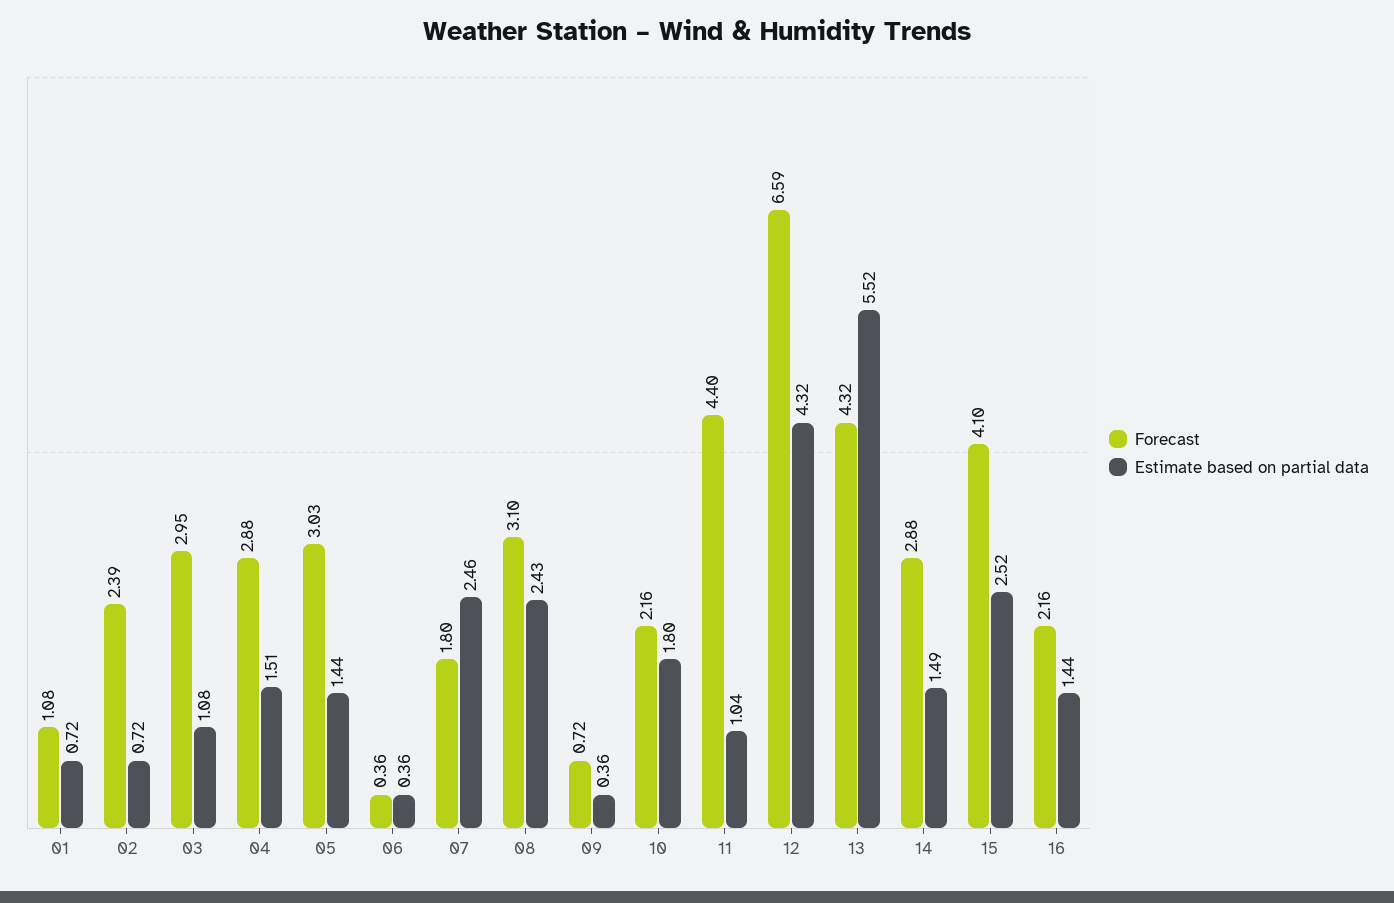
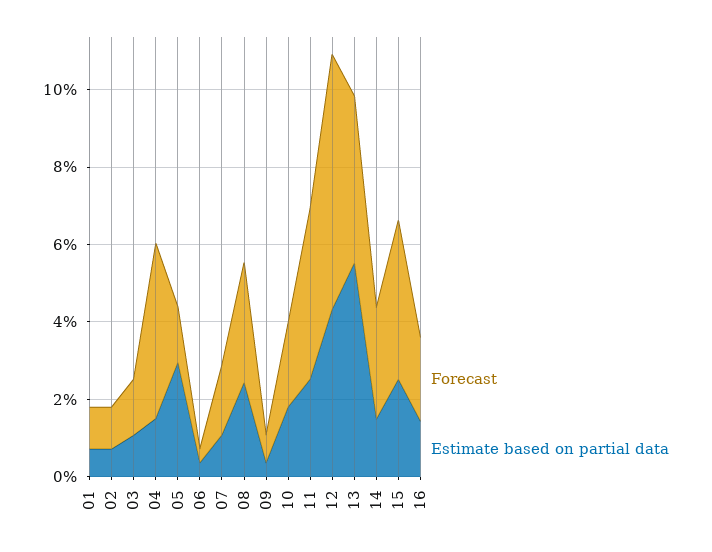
Forecast, 02: 2.39 -> 1
Forecast, 03: 2.95 -> 1.5
Forecast, 04: 2.88 -> 4.5
Forecast, 05: 3.03 -> 1.5
Estimate based on partial data, 05: 1.44 -> 3
Estimate based on partial data, 07: 2.46 -> 1
Estimate based on partial data, 11: 1.04 -> 2.5

